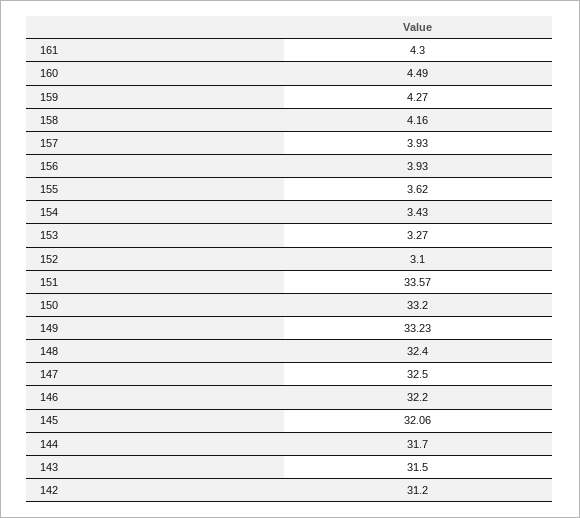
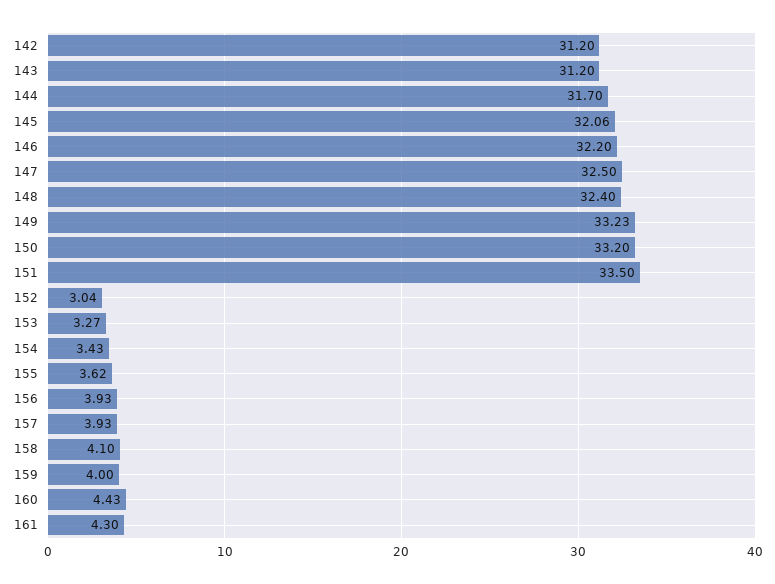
160: 4.49 -> 4.43
159: 4.27 -> 4
158: 4.16 -> 4.1
152: 3.1 -> 3.04
151: 33.57 -> 33.5
143: 31.5 -> 31.2

